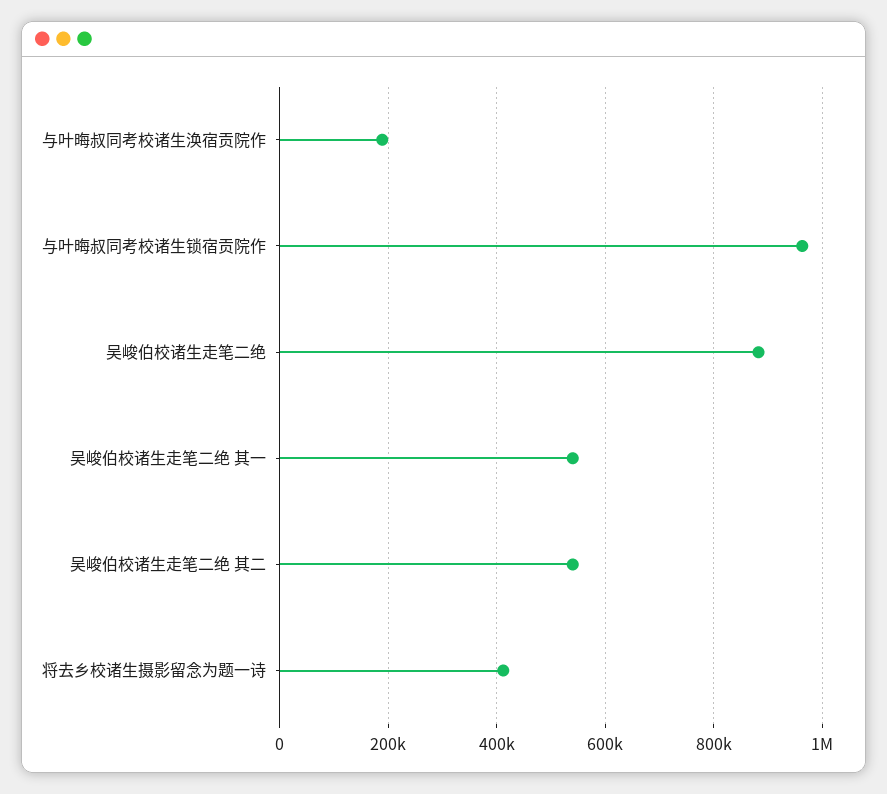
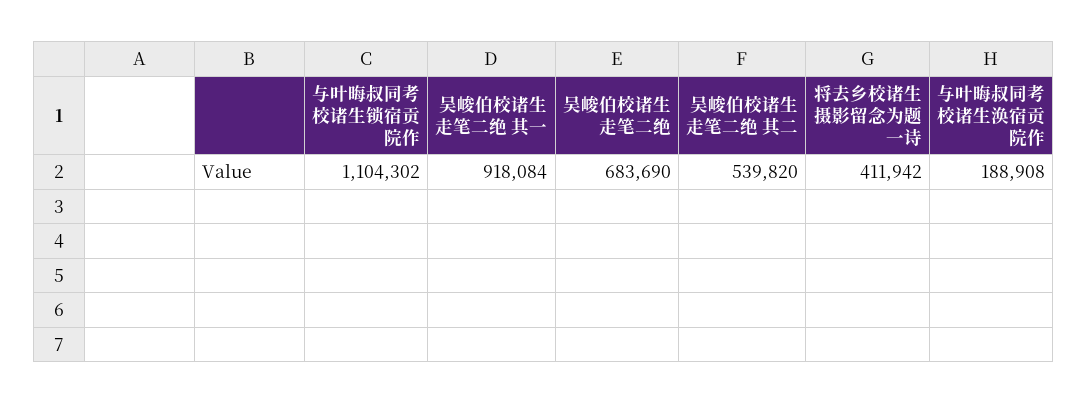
与叶晦叔同考校诸生锁宿贡院作: 960000 -> 1104302
吴峻伯校诸生走笔二绝: 880000 -> 683690
吴峻伯校诸生走笔二绝 其一: 540000 -> 918084

